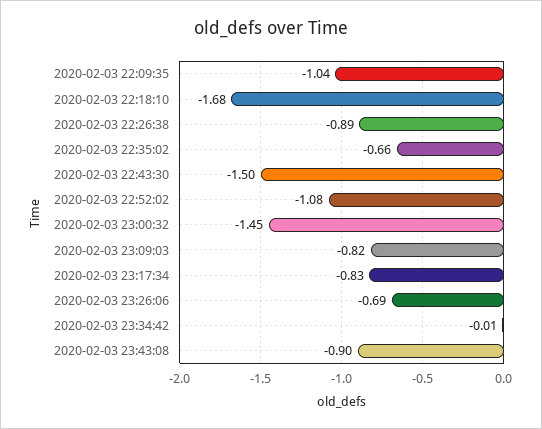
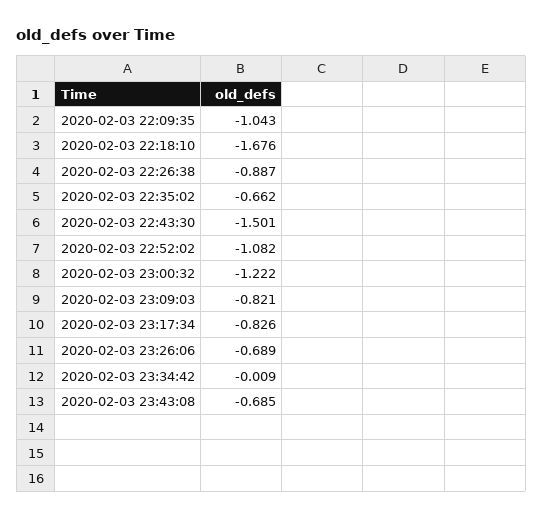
2020-02-03 23:00:32: -1.45 -> -1.222
2020-02-03 23:43:08: -0.9 -> -0.685

